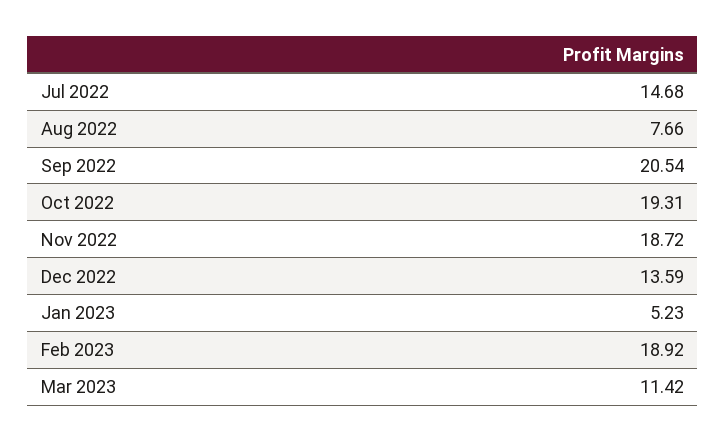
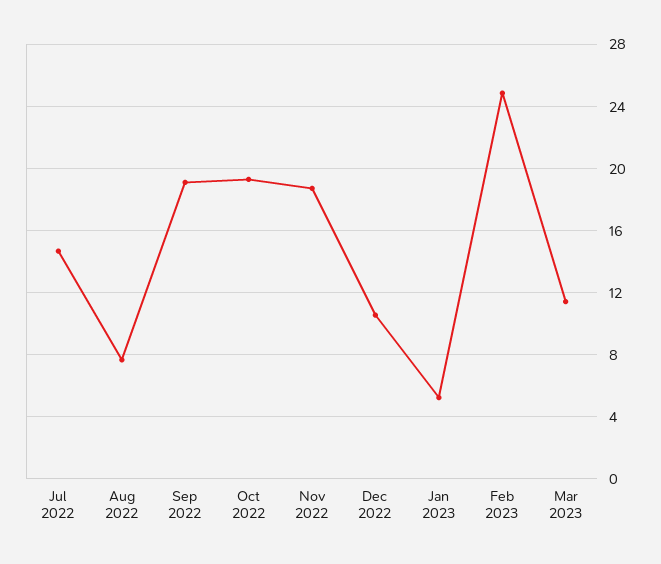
Sep 2022: 20.54 -> 19
Dec 2022: 13.59 -> 10.5
Feb 2023: 18.92 -> 25

